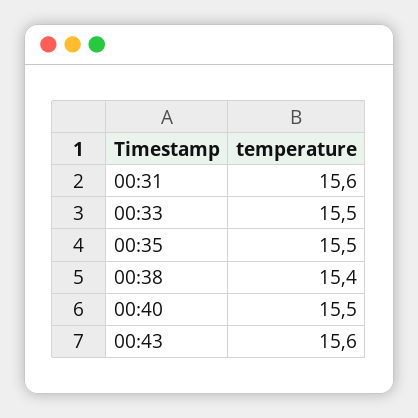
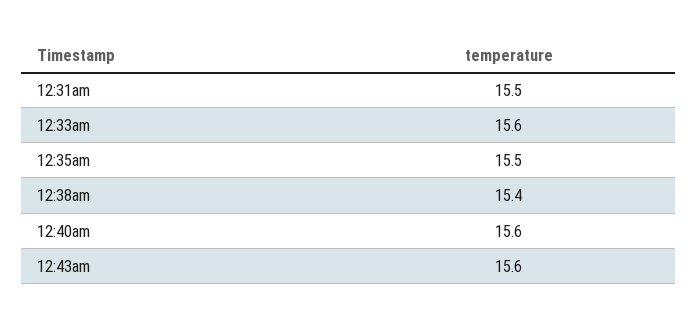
00:31: 15.6 -> 15.5
00:33: 15.5 -> 15.6
00:40: 15.5 -> 15.6

